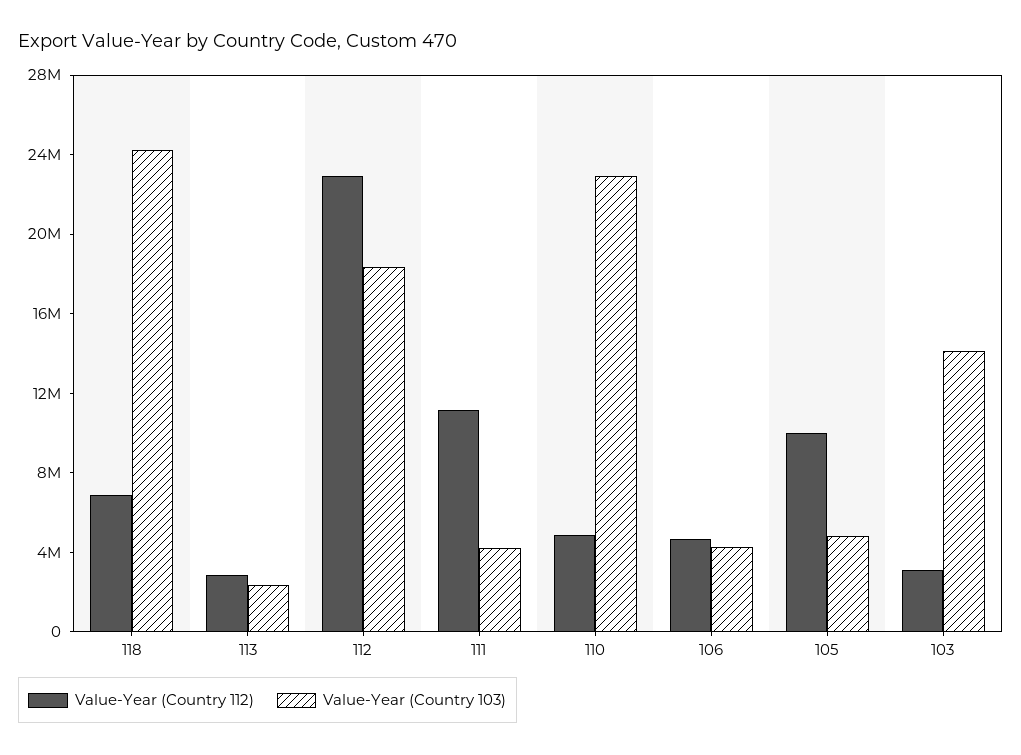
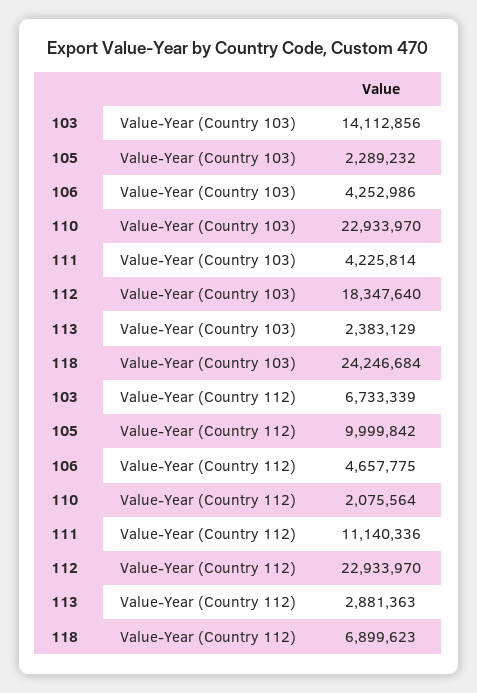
Value-Year (Country 112), 110: 5000000 -> 2075564
Value-Year (Country 103), 105: 5000000 -> 2289232
Value-Year (Country 112), 103: 3000000 -> 6733339

